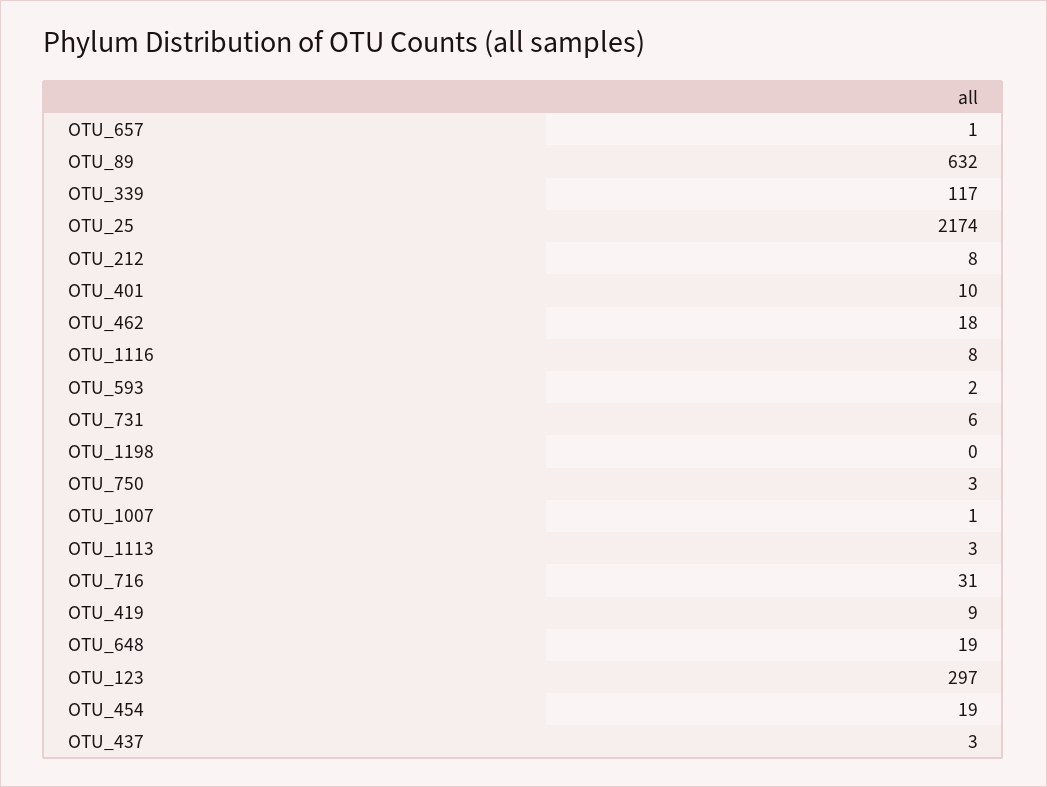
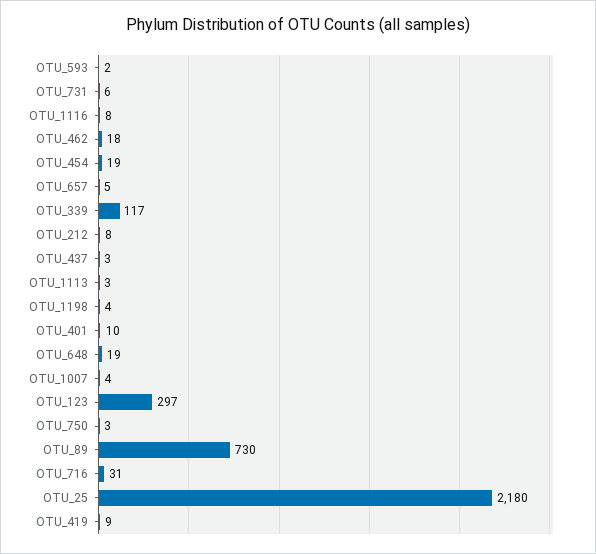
OTU_657: 1 -> 5
OTU_89: 632 -> 730
OTU_25: 2174 -> 2180
OTU_1198: 0 -> 4
OTU_1007: 1 -> 4

